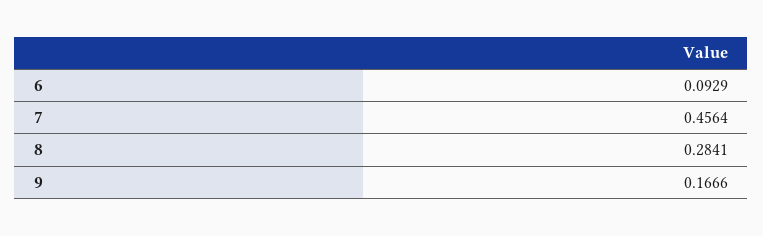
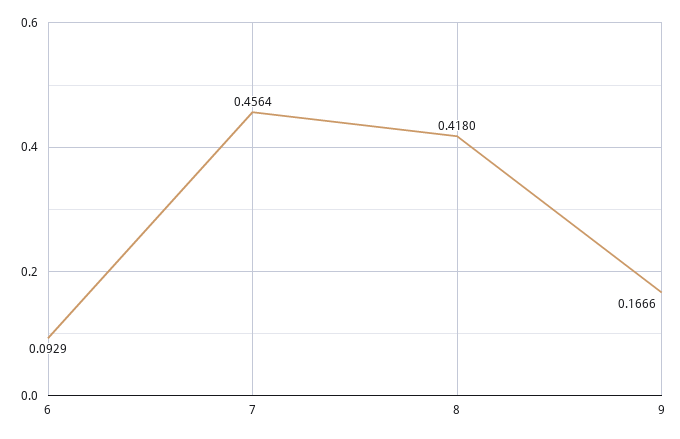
8: 0.2841 -> 0.418

